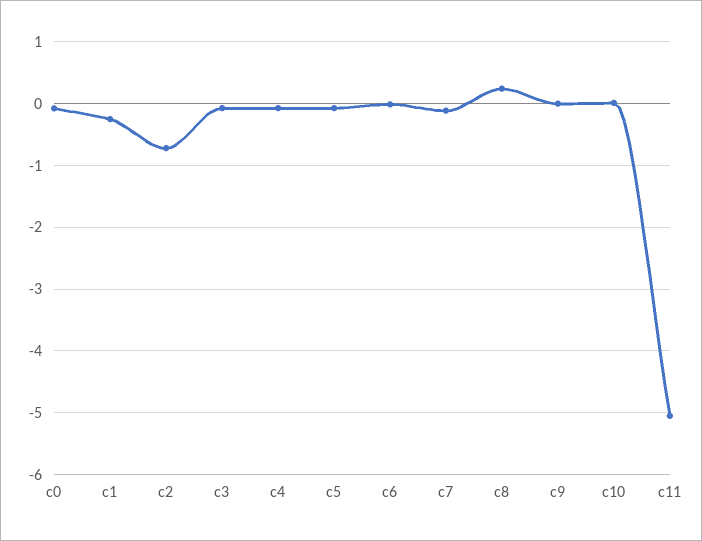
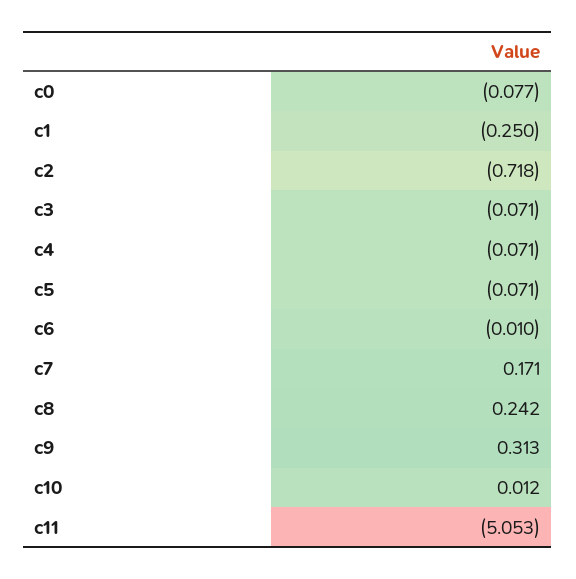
c7: -0.1 -> 0.171
c9: 0 -> 0.313

